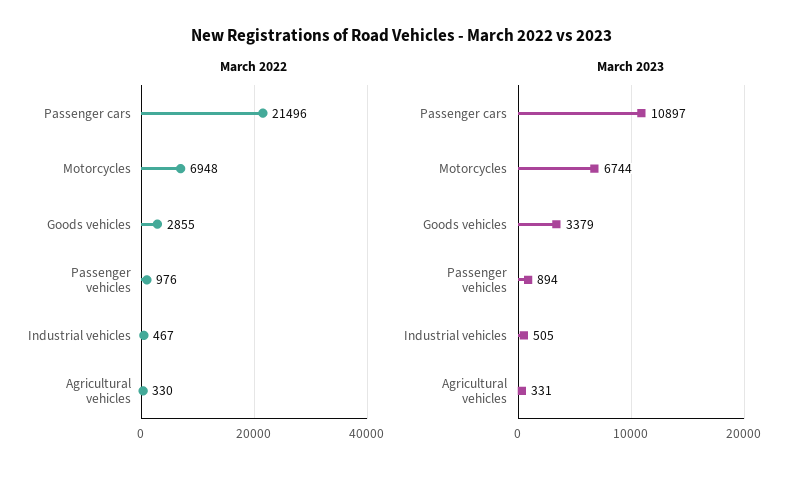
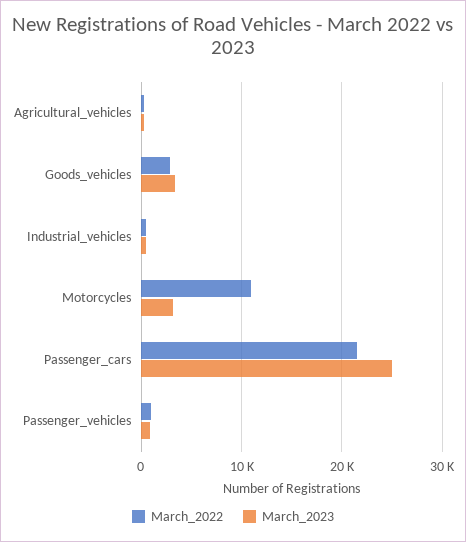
March 2022, Motorcycles: 6948 -> 11000
March 2023, Passenger cars: 10897 -> 25000
March 2023, Motorcycles: 6744 -> 3000

